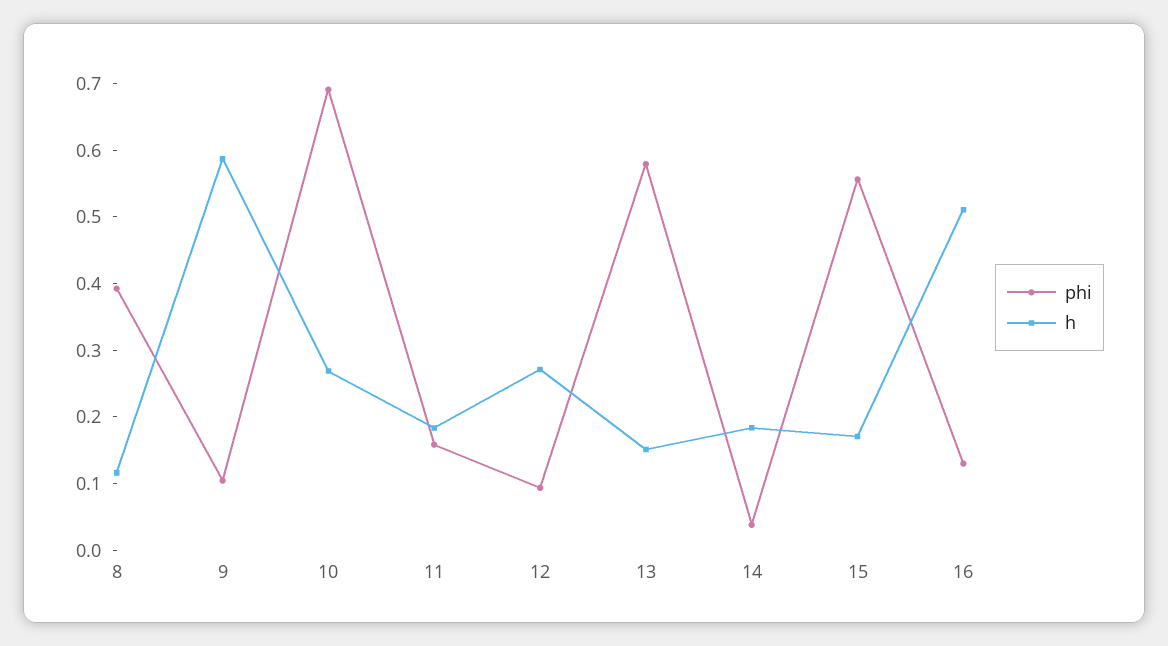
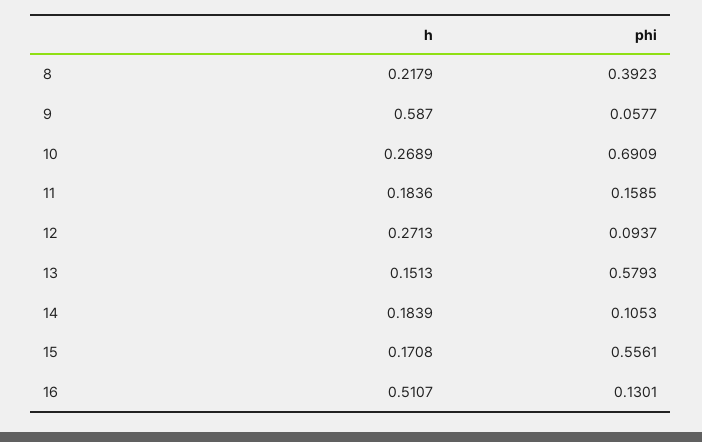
h, 8: 0.12 -> 0.2179
phi, 9: 0.1 -> 0.0577
phi, 14: 0.04 -> 0.1053

